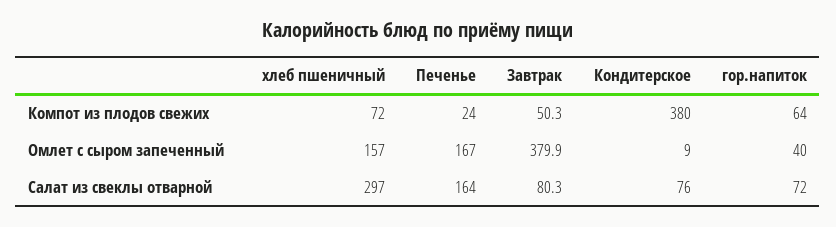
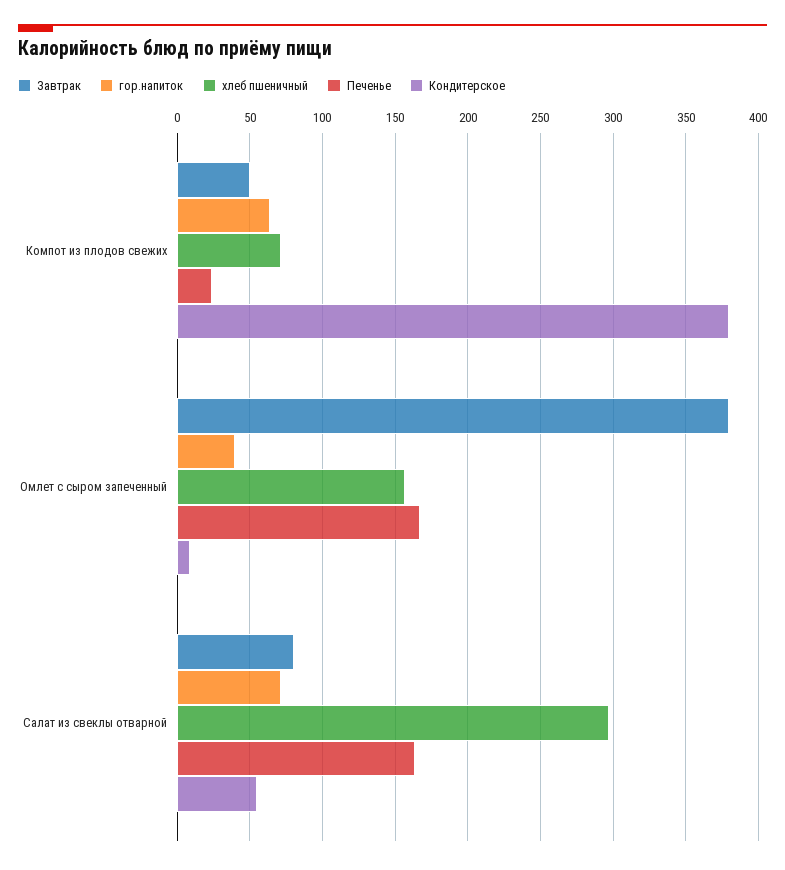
Кондитерское, Салат из свеклы отварной: 76 -> 55

